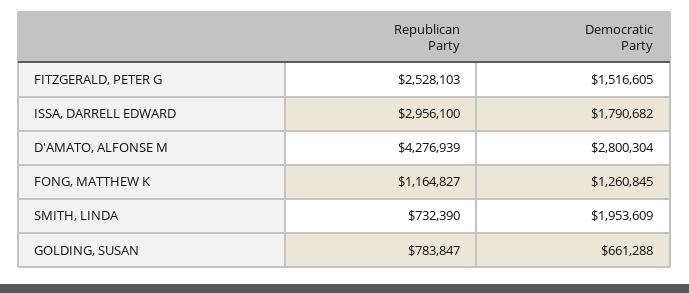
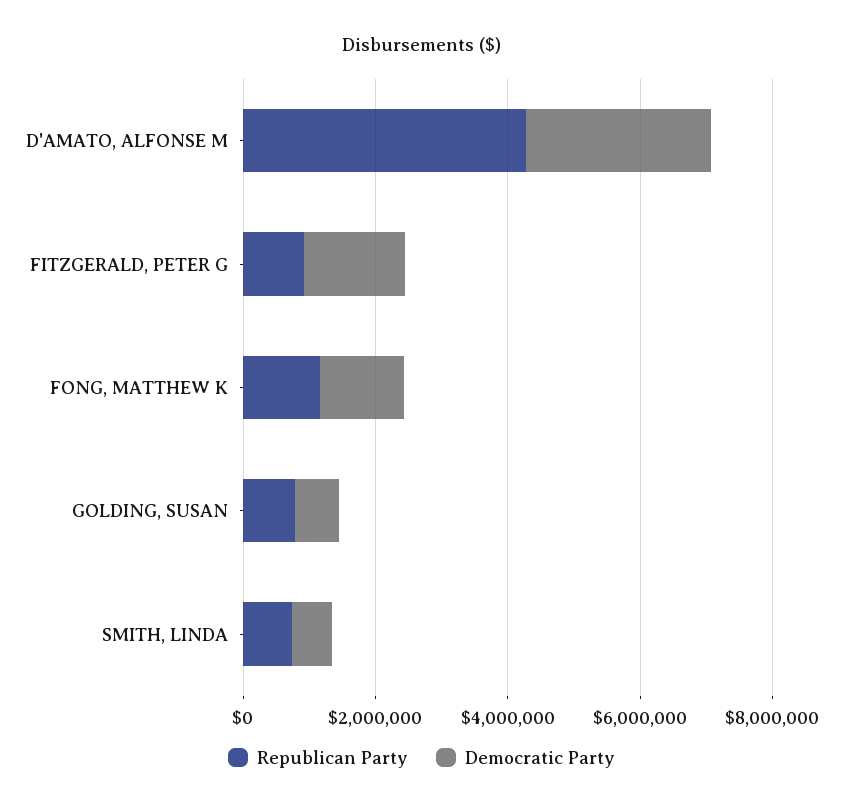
Republican Party, FITZGERALD, PETER G: 2528103 -> 1000000
Republican Party, ISSA, DARRELL EDWARD: 2956100 -> none
Democratic Party, ISSA, DARRELL EDWARD: 1790682 -> none
Democratic Party, SMITH, LINDA: 1953609 -> 500000

